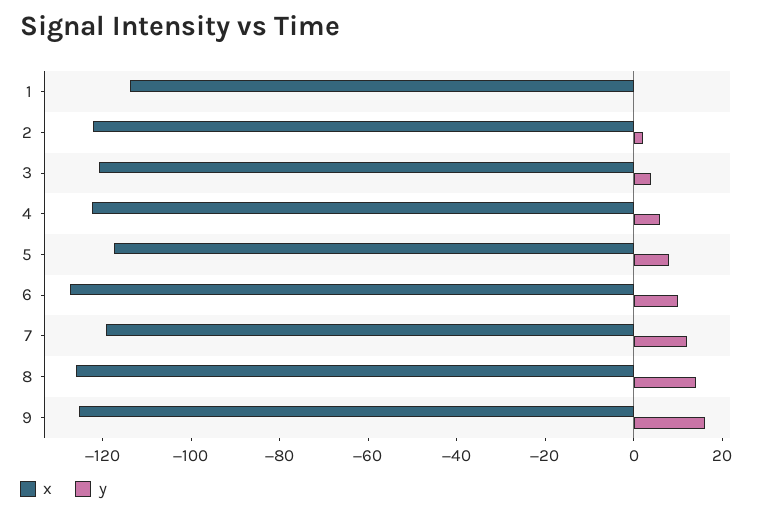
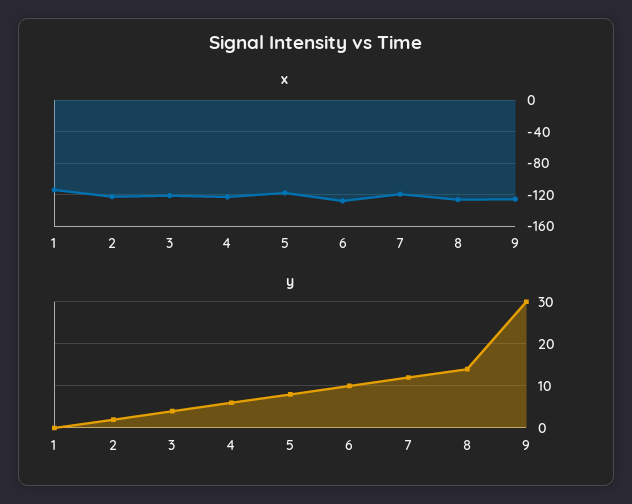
y, 9: 15 -> 30

